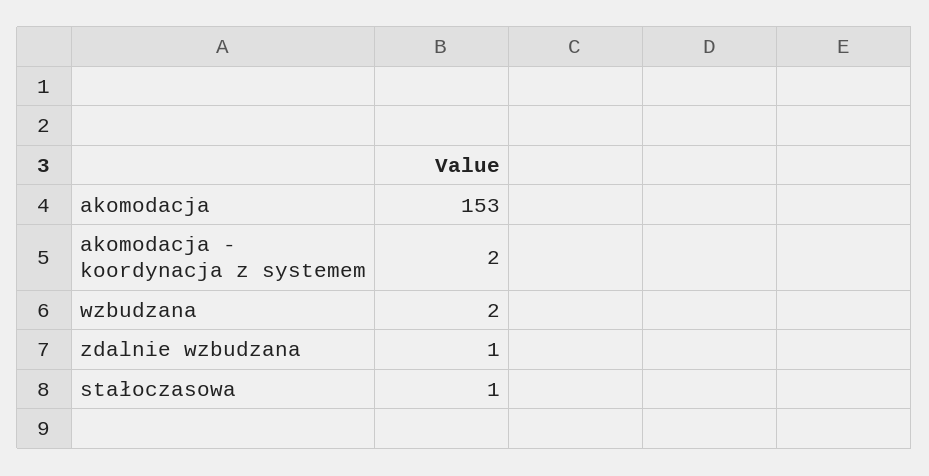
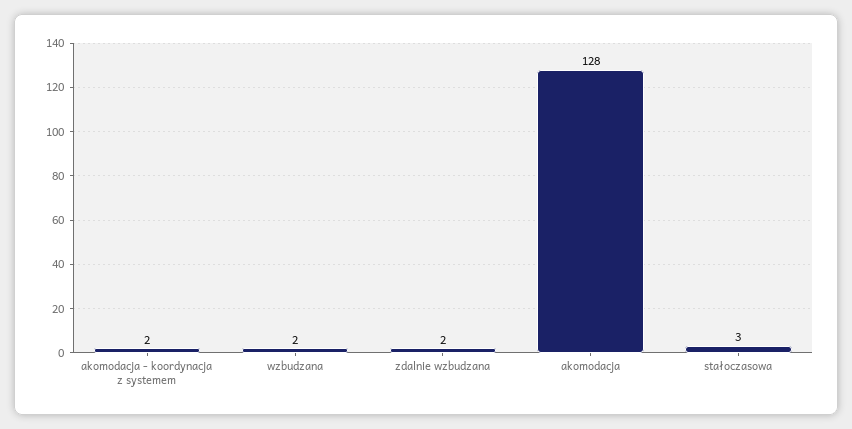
akomodacja: 153 -> 128
zdalnie wzbudzana: 1 -> 2
stałoczasowa: 1 -> 3

